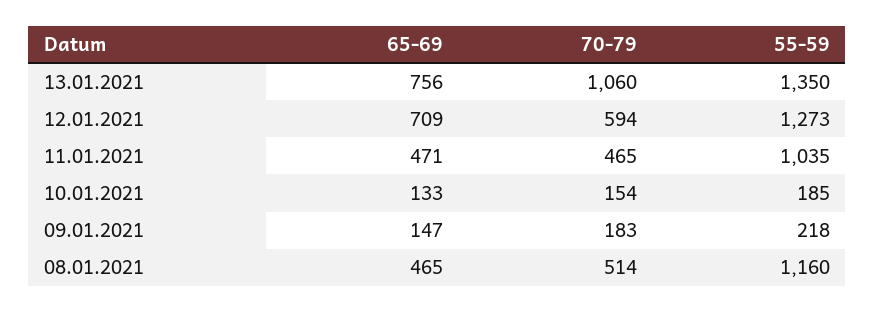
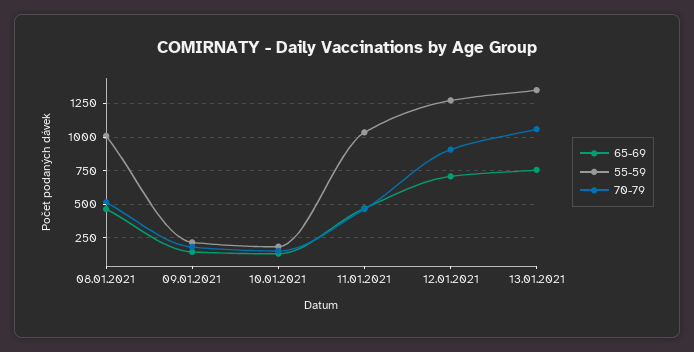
70-79, 12.01.2021: 594 -> 900
55-59, 08.01.2021: 1160 -> 1000

